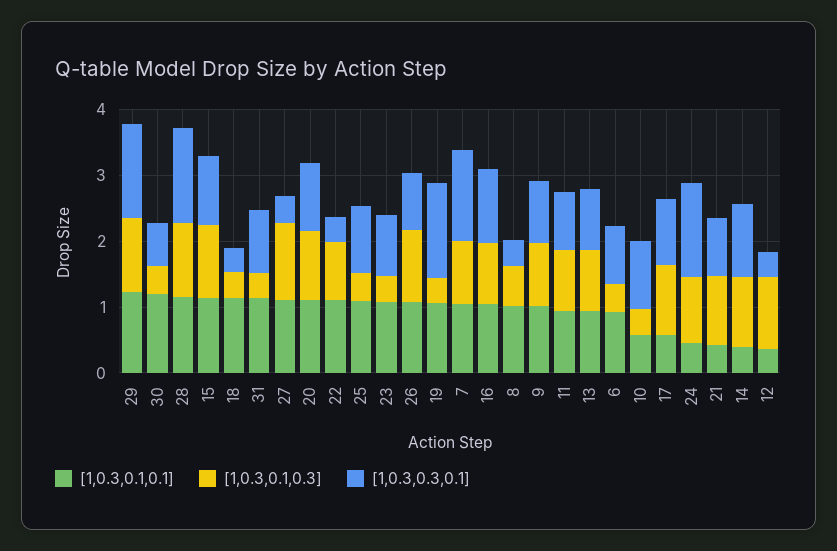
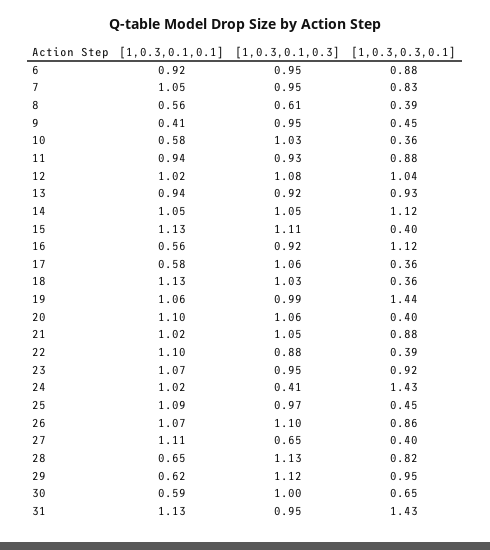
[1,0.3,0.1,0.1], 29: 1.2 -> 0.62
[1,0.3,0.3,0.1], 29: 1.4 -> 0.95
[1,0.3,0.1,0.1], 30: 1.2 -> 0.59
[1,0.3,0.1,0.3], 30: 0.4 -> 1
[1,0.3,0.1,0.1], 28: 1.2 -> 0.65
[1,0.3,0.3,0.1], 28: 1.4 -> 0.82
[1,0.3,0.3,0.1], 15: 1 -> 0.4
[1,0.3,0.1,0.3], 18: 0.4 -> 1.03
[1,0.3,0.1,0.3], 31: 0.4 -> 0.95
[1,0.3,0.3,0.1], 31: 1 -> 1.43
[1,0.3,0.1,0.3], 27: 1.2 -> 0.65
[1,0.3,0.3,0.1], 20: 1 -> 0.4
[1,0.3,0.1,0.3], 25: 0.4 -> 0.97
[1,0.3,0.3,0.1], 25: 1 -> 0.45
[1,0.3,0.1,0.3], 23: 0.4 -> 0.95
[1,0.3,0.1,0.3], 19: 0.4 -> 0.99
[1,0.3,0.3,0.1], 7: 1.4 -> 0.83
[1,0.3,0.1,0.1], 16: 1 -> 0.56
[1,0.3,0.1,0.1], 8: 1 -> 0.56
[1,0.3,0.1,0.1], 9: 1 -> 0.41
[1,0.3,0.3,0.1], 9: 1 -> 0.45
[1,0.3,0.1,0.3], 6: 0.4 -> 0.95
[1,0.3,0.1,0.3], 10: 0.4 -> 1.03
[1,0.3,0.3,0.1], 10: 1 -> 0.36
[1,0.3,0.3,0.1], 17: 1 -> 0.36
[1,0.3,0.1,0.1], 24: 0.4 -> 1.02
[1,0.3,0.1,0.3], 24: 1 -> 0.41
[1,0.3,0.1,0.1], 21: 0.4 -> 1.02
[1,0.3,0.1,0.1], 14: 0.4 -> 1.05
[1,0.3,0.1,0.1], 12: 0.4 -> 1.02
[1,0.3,0.3,0.1], 12: 0.4 -> 1.04

